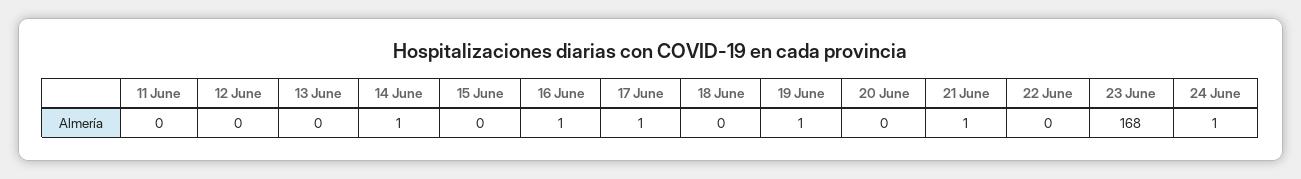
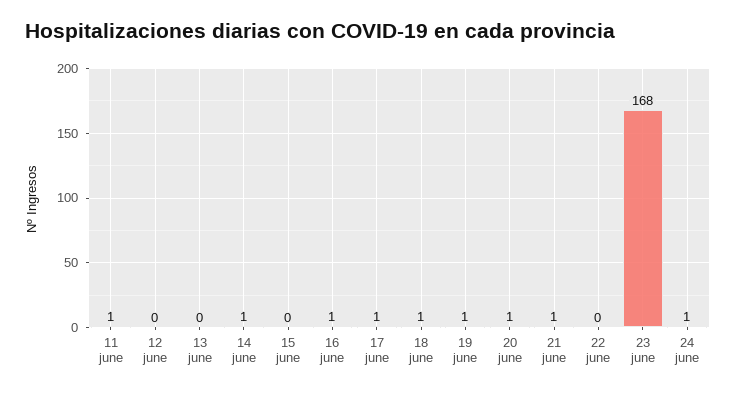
11 June: 0 -> 1
18 June: 0 -> 1
20 June: 0 -> 1

